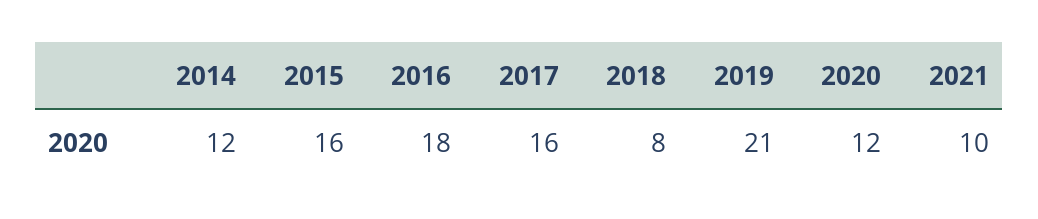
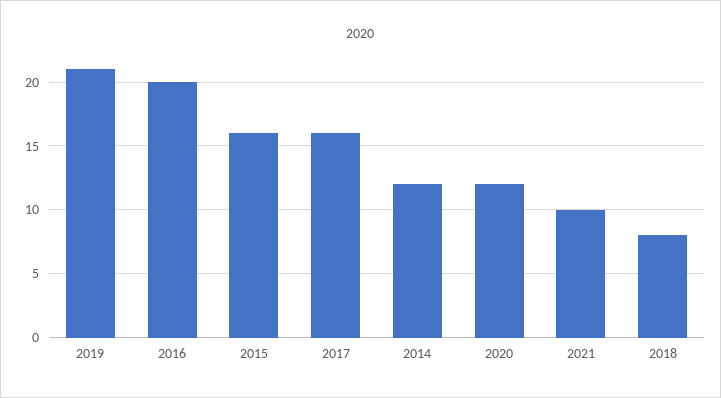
2016: 18 -> 20

